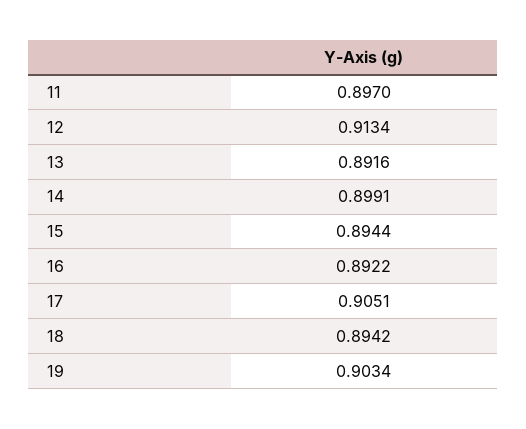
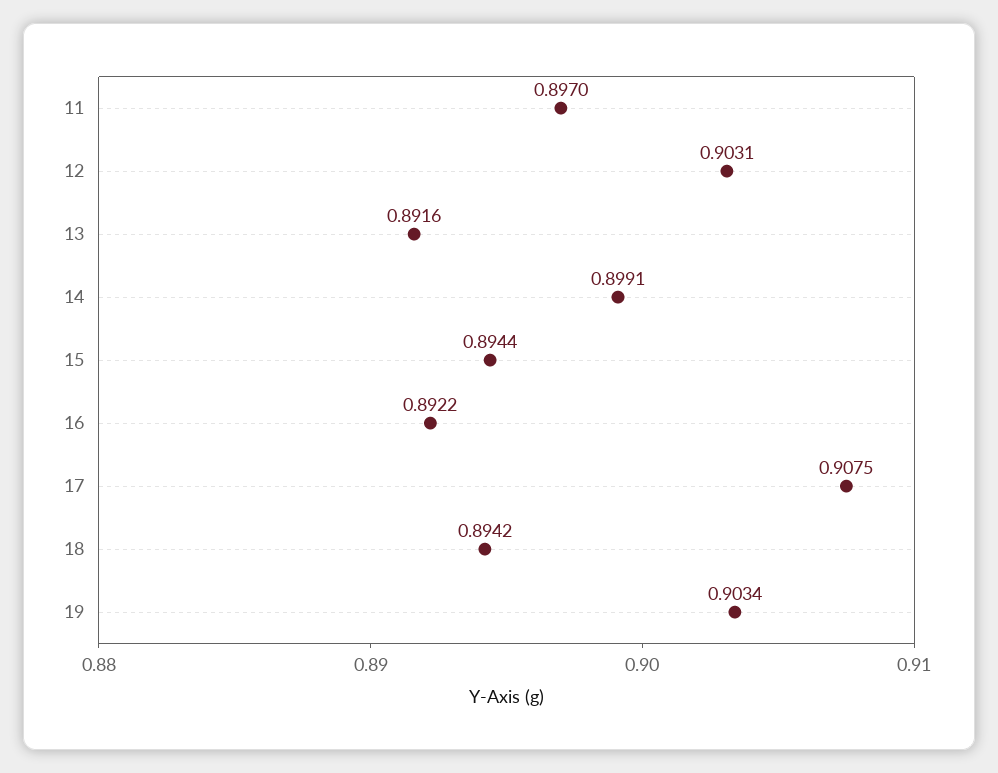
12: 0.9134 -> 0.9031
17: 0.9051 -> 0.9075

